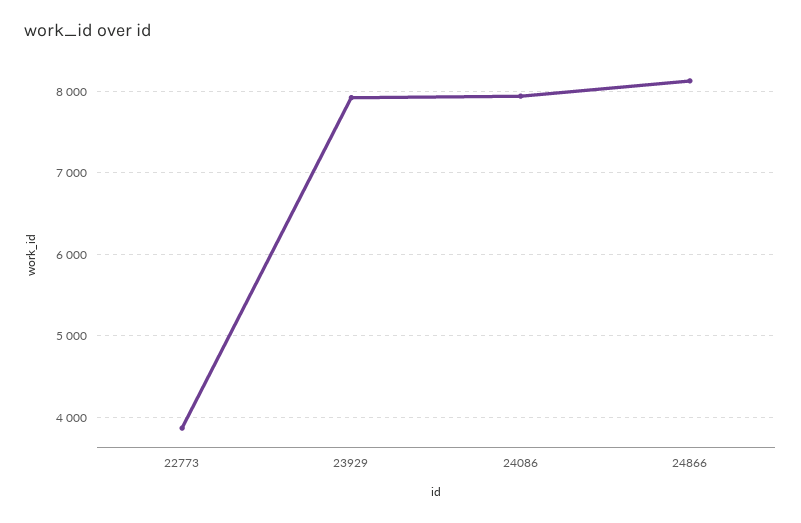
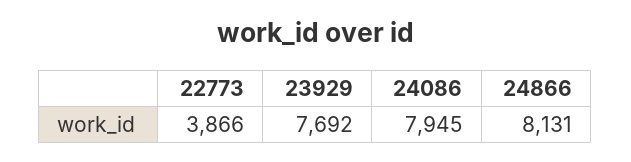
23929: 7900 -> 7692

